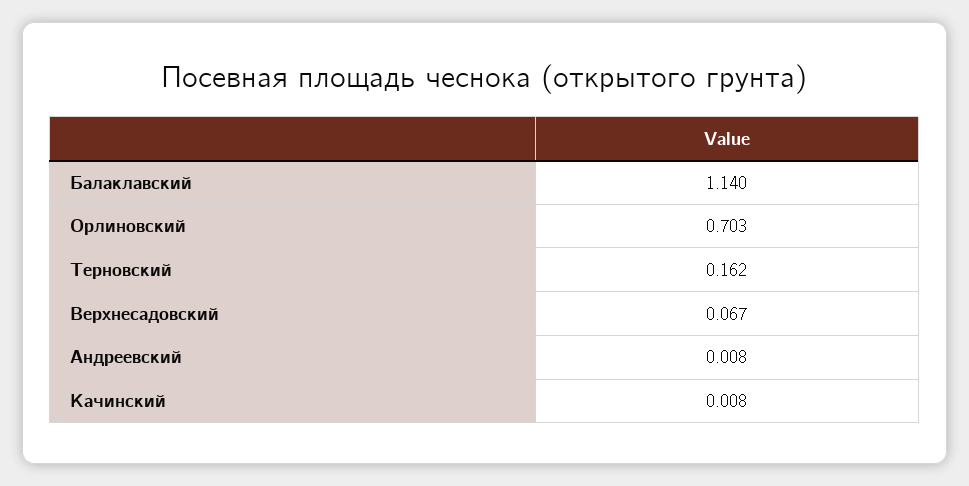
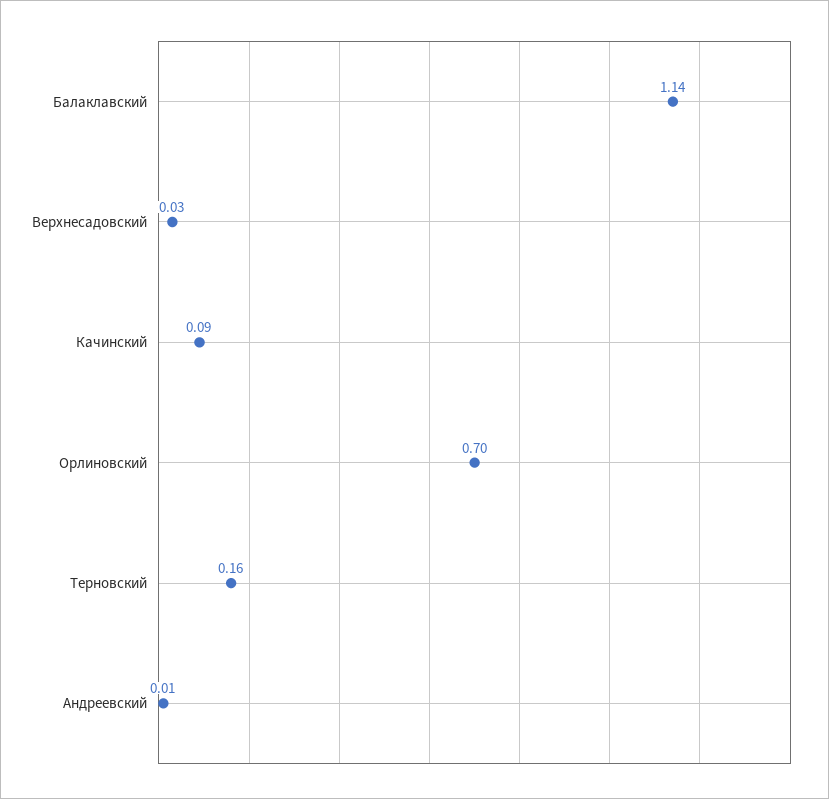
Верхнесадовский: 0.067 -> 0.03
Качинский: 0.008 -> 0.09

